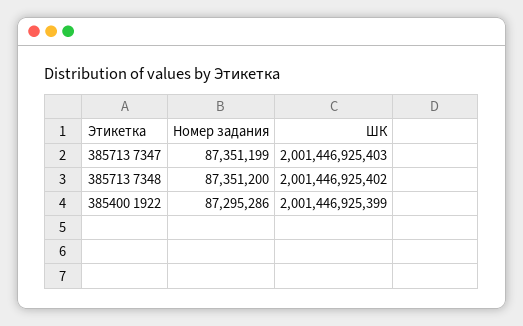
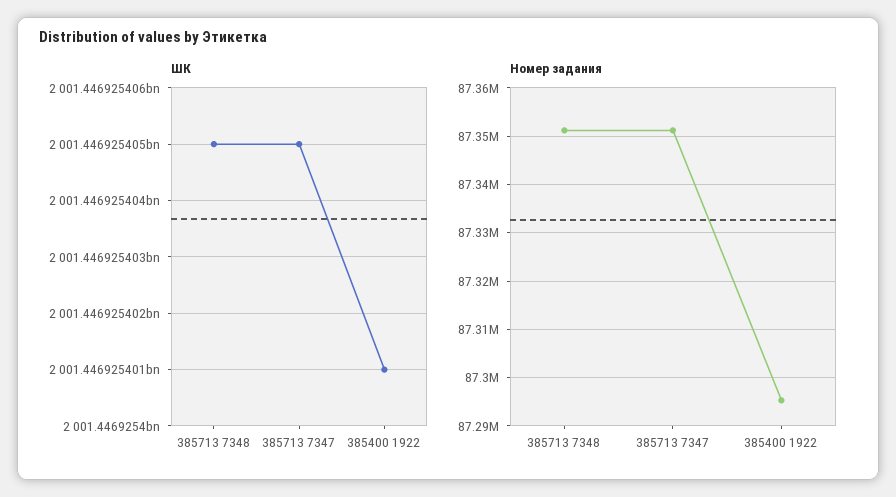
ШК, 385713 7347: 2001446925403 -> 2001446925405
ШК, 385713 7348: 2001446925402 -> 2001446925405
ШК, 385400 1922: 2001446925399 -> 2001446925401

